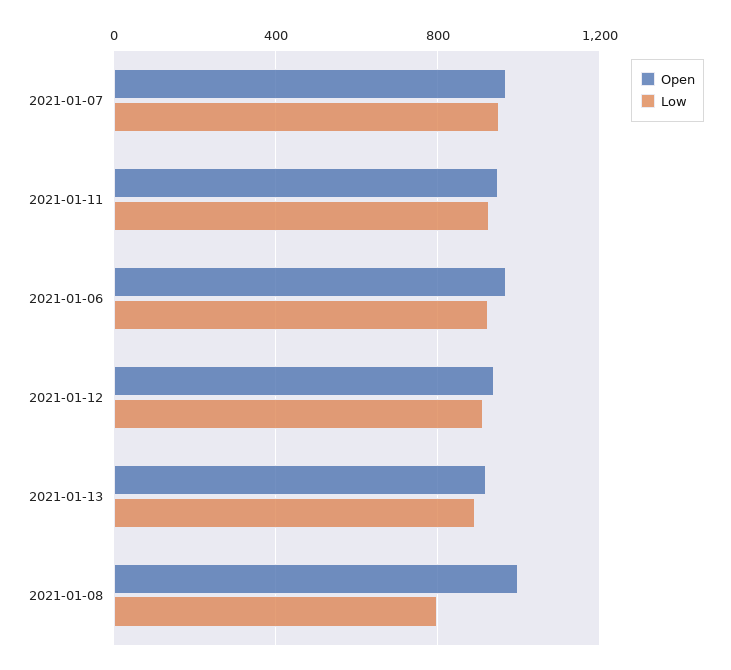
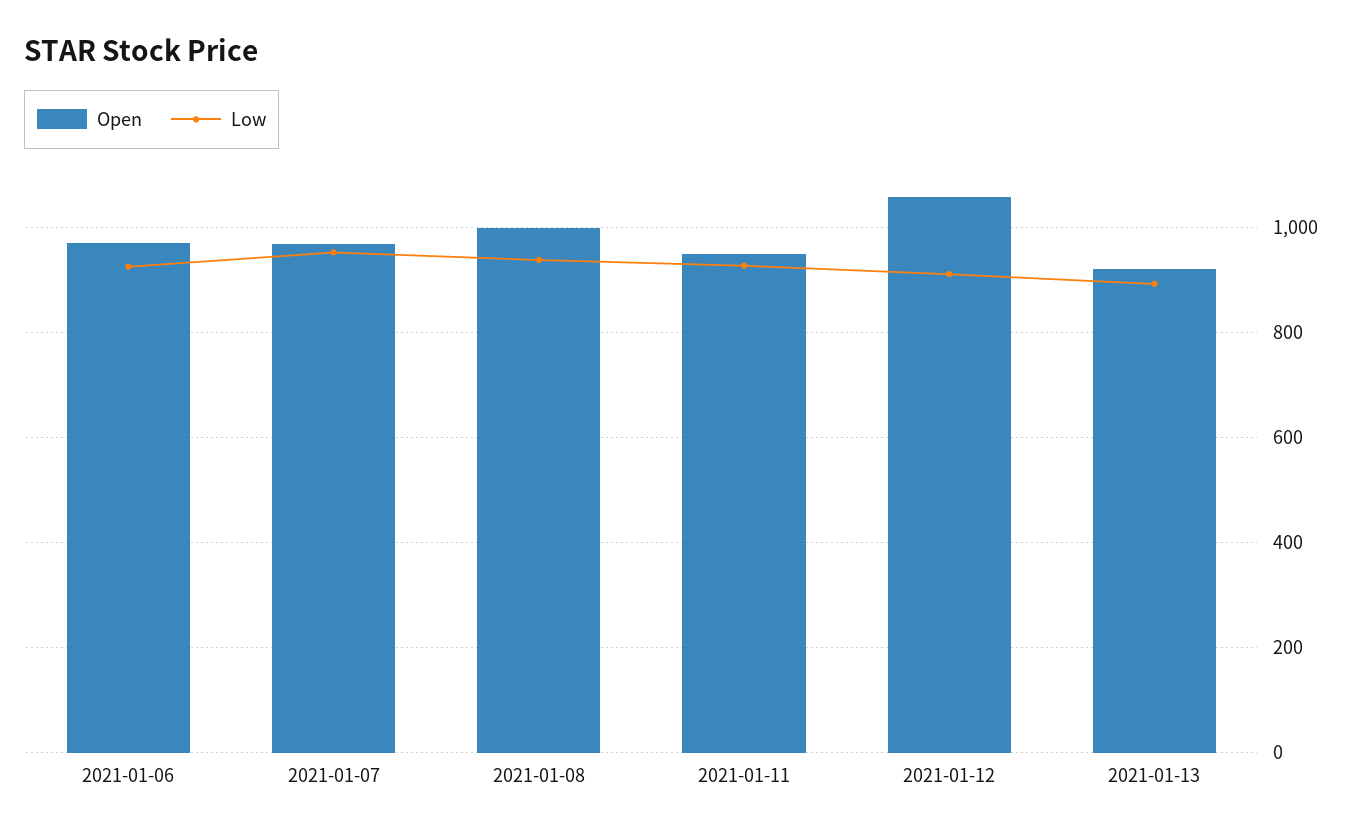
Open, 2021-01-12: 950 -> 1060
Low, 2021-01-08: 800 -> 940

